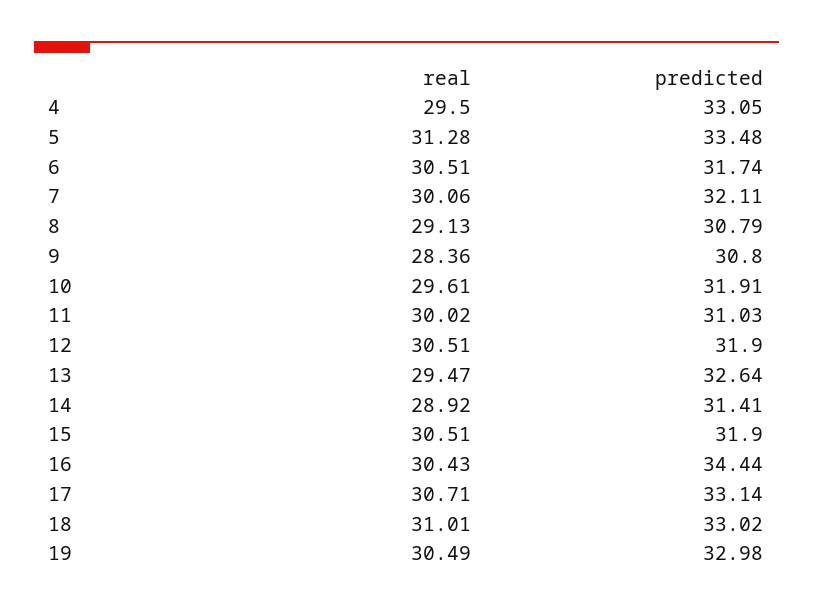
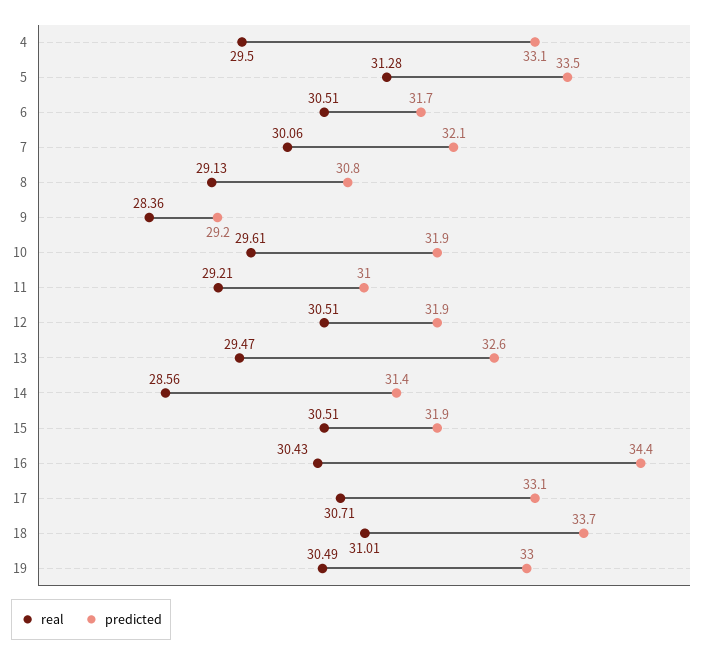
predicted, 9: 30.8 -> 29.2
real, 11: 30.02 -> 29.21
real, 14: 28.92 -> 28.56
predicted, 18: 33.02 -> 33.7

